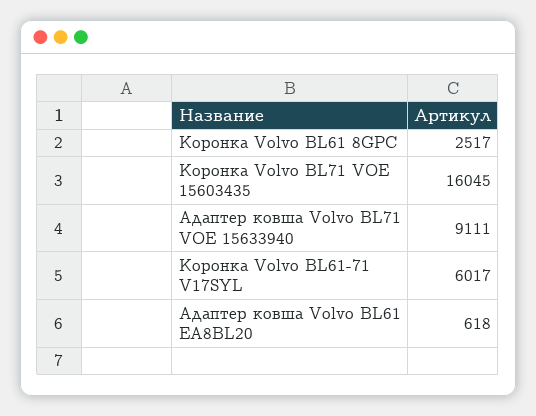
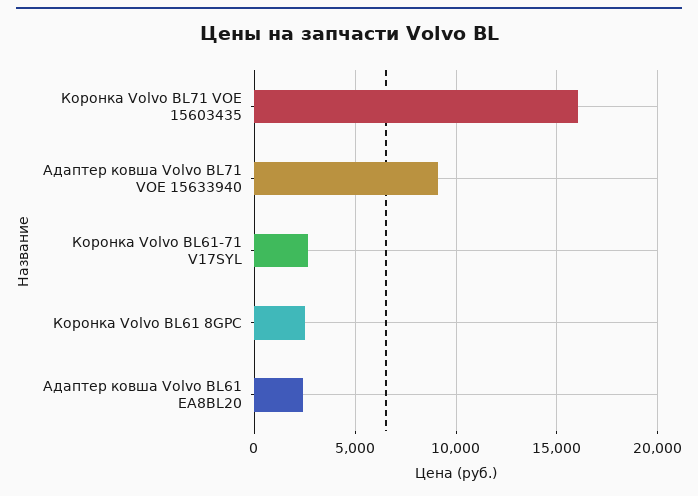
Коронка Volvo BL61-71 V17SYL: 6017 -> 2500
Адаптер ковша Volvo BL61 EA8BL20: 618 -> 2500

